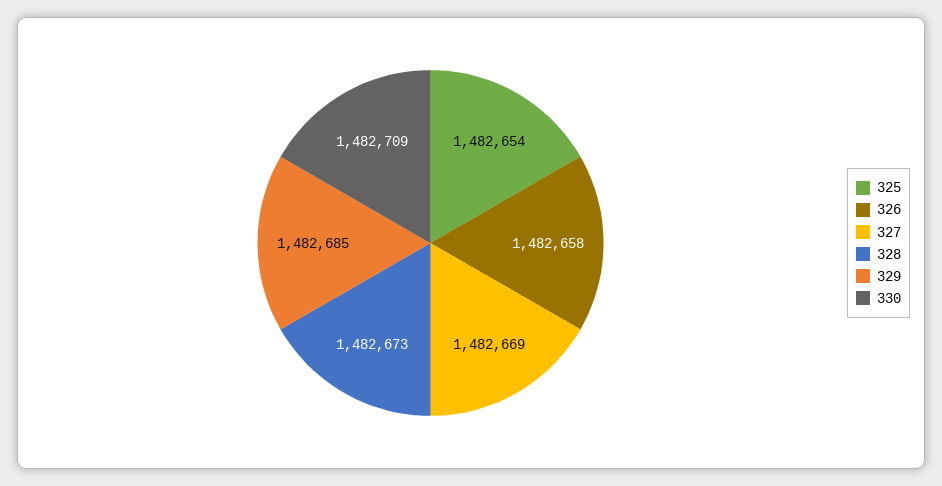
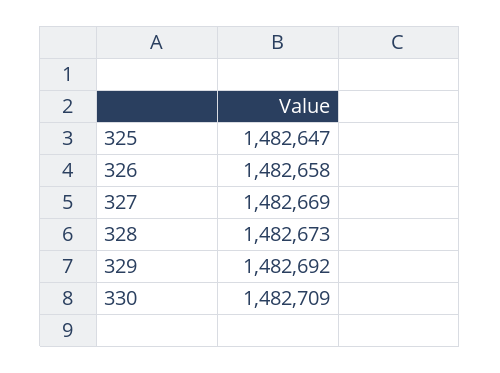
325: 1482654 -> 1482647
329: 1482685 -> 1482692

